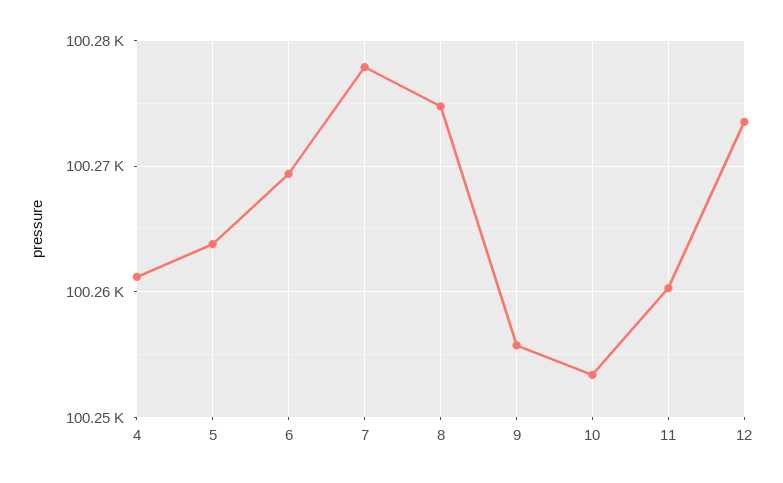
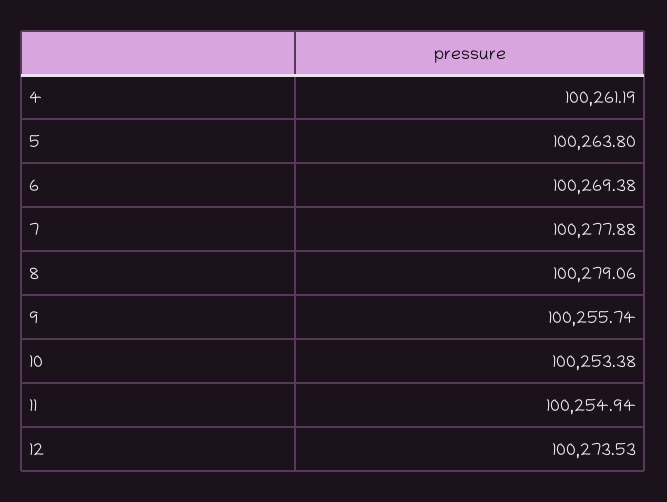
8: 100275 -> 100279.06
11: 100260 -> 100254.94

